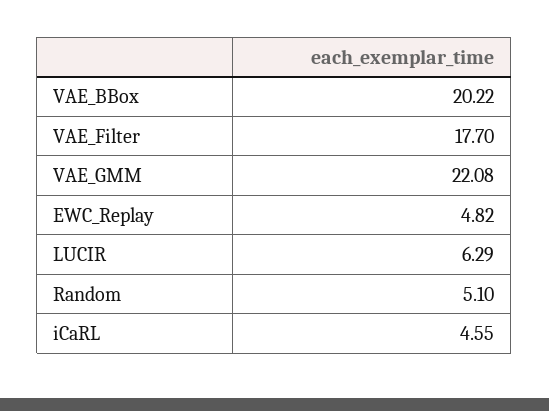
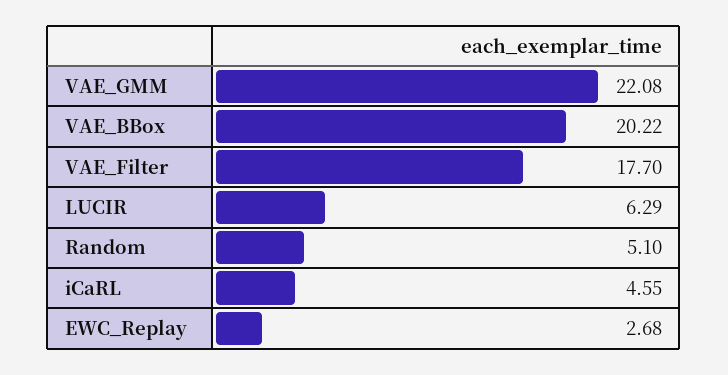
EWC_Replay: 4.82 -> 2.68

